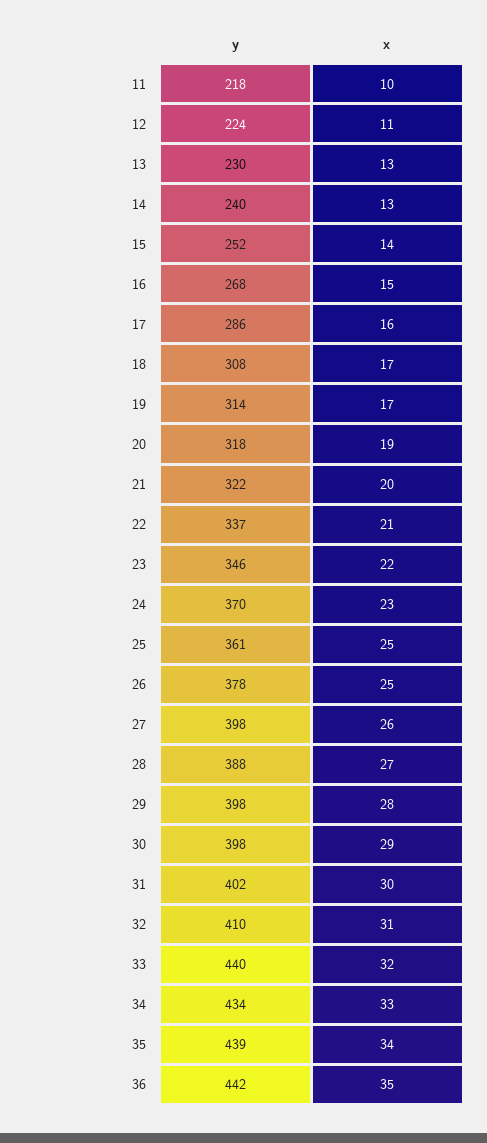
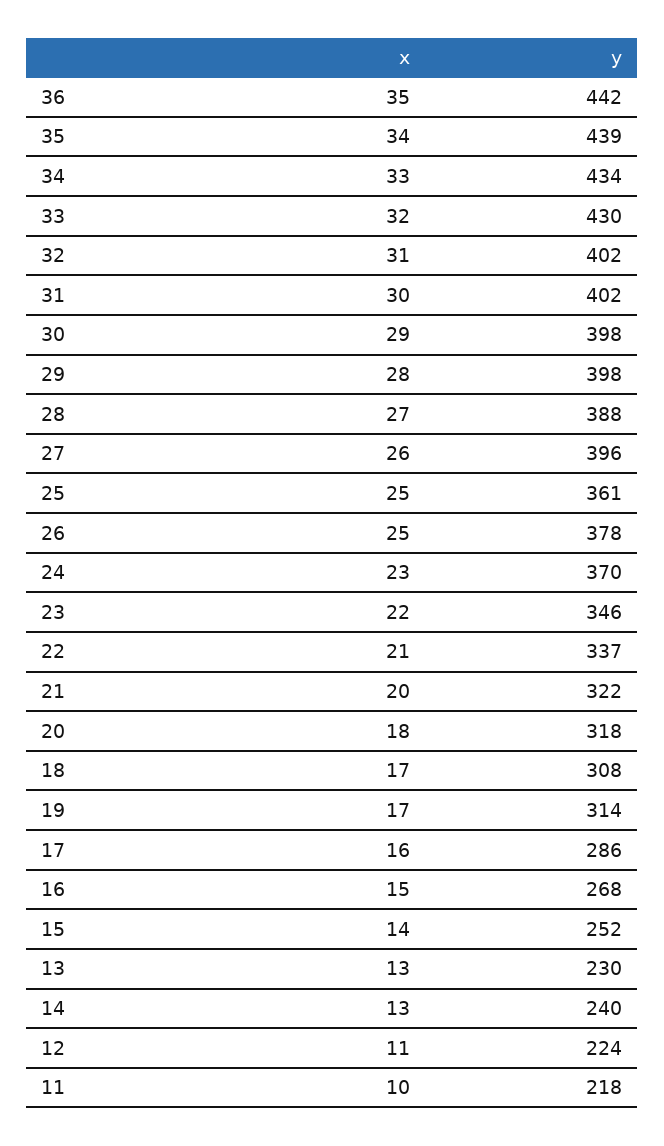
x, 20: 19 -> 18
y, 27: 398 -> 396
y, 32: 410 -> 402
y, 33: 440 -> 430

